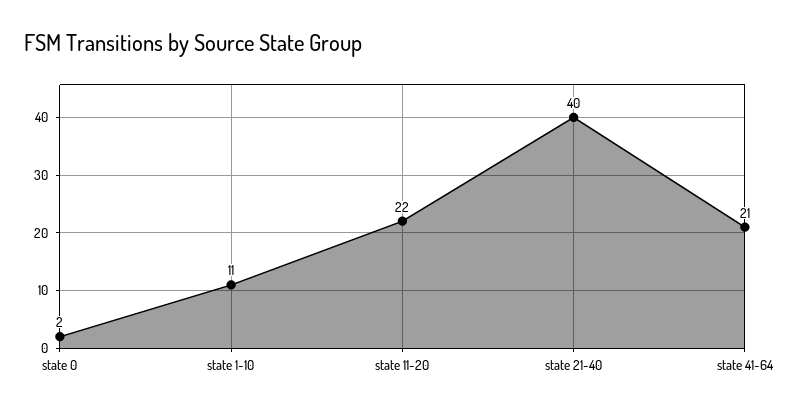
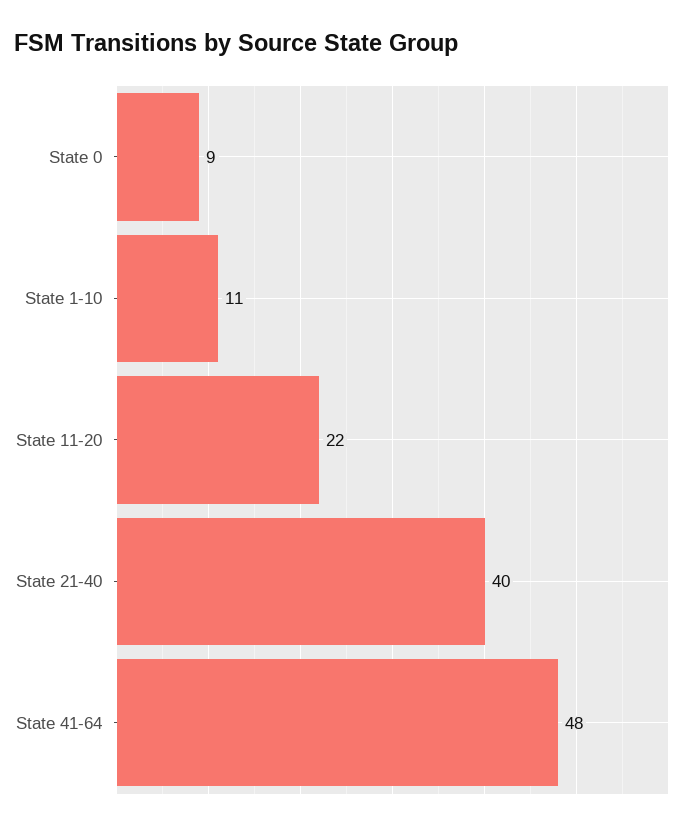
state 0: 2 -> 9
state 41-64: 21 -> 48

